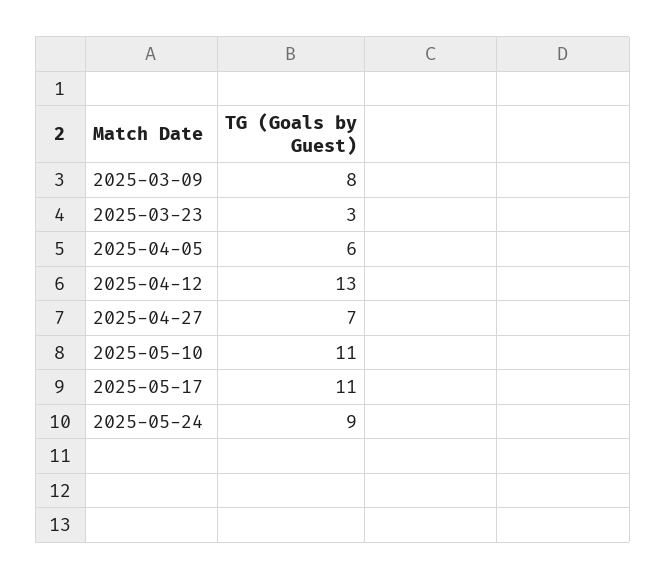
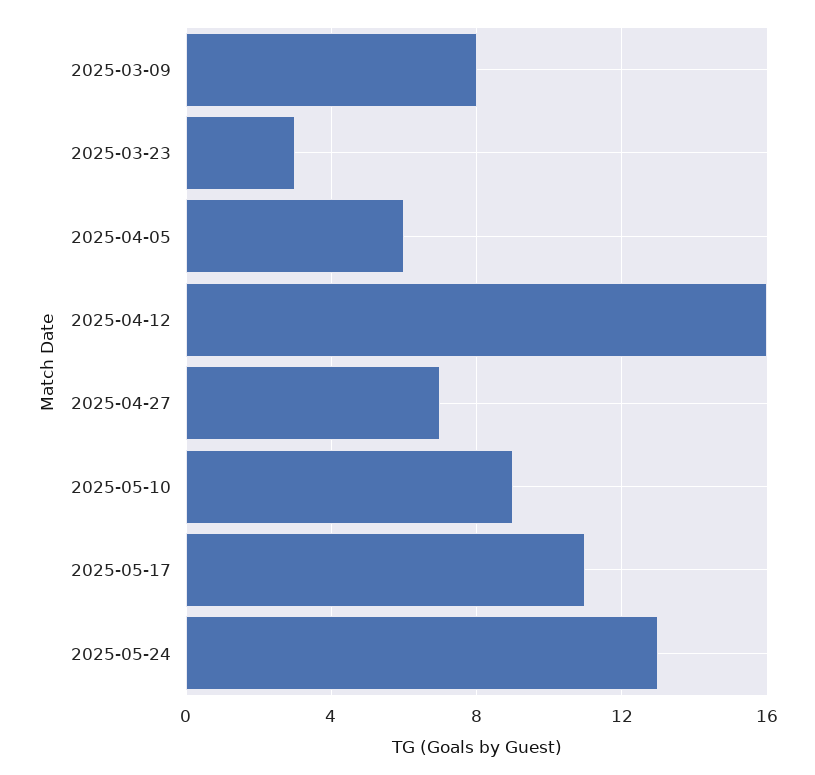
2025-04-12: 13 -> 16
2025-05-10: 11 -> 9
2025-05-24: 9 -> 13

